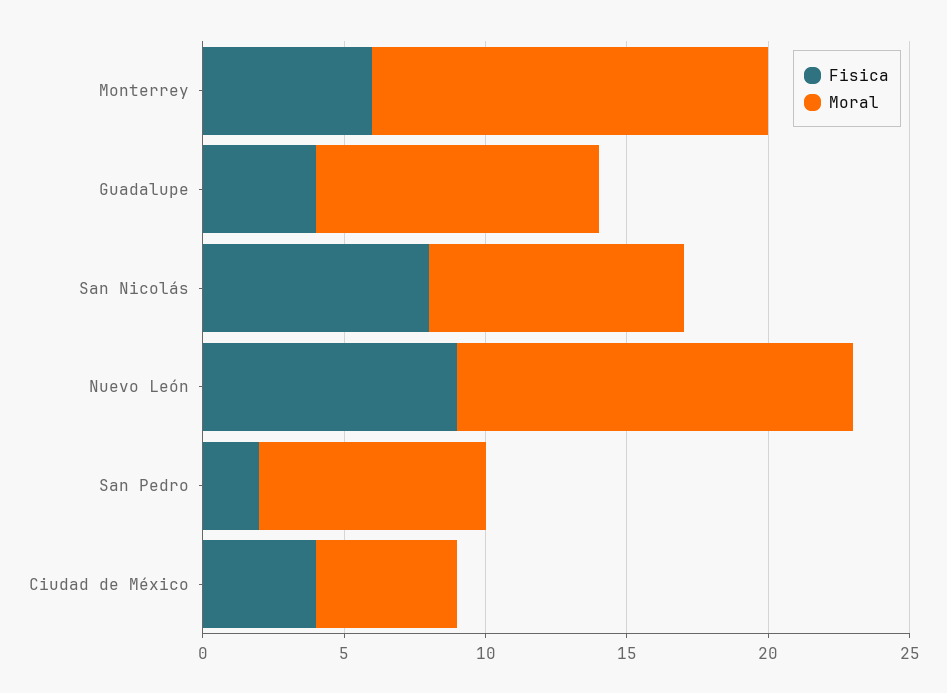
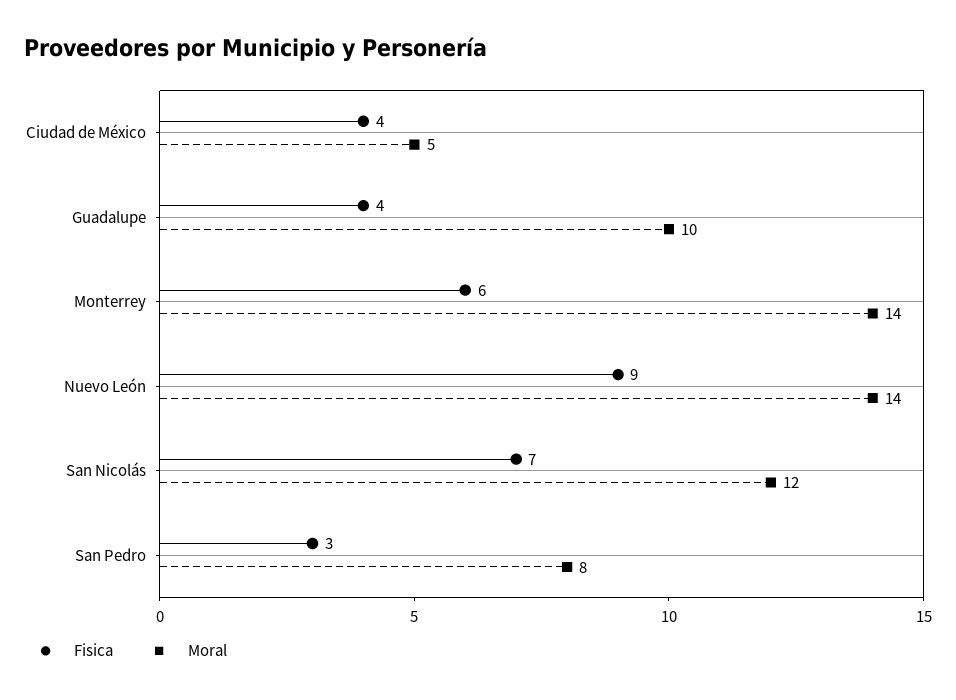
Fisica, San Nicolás: 8 -> 7
Moral, San Nicolás: 9 -> 12
Fisica, San Pedro: 2 -> 3

